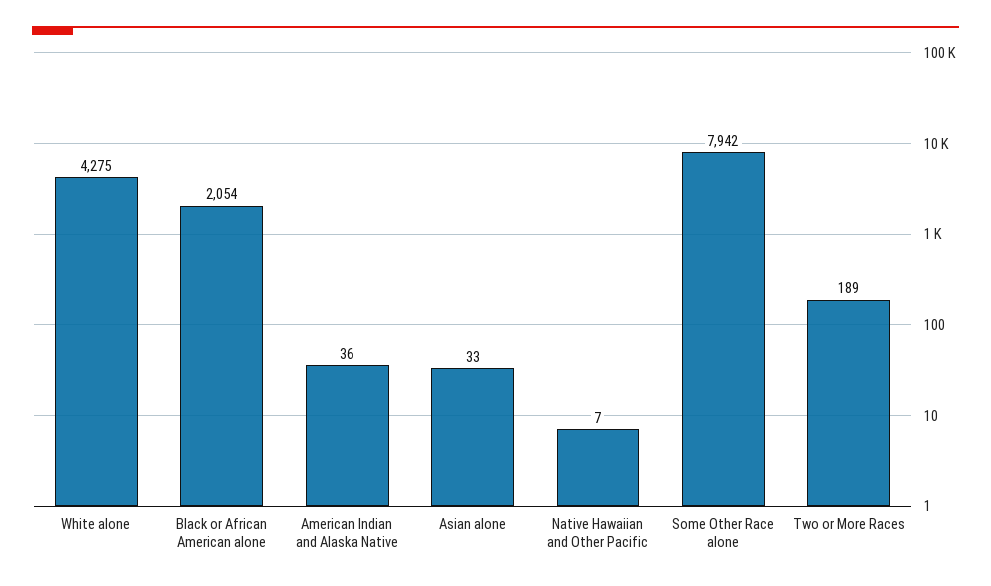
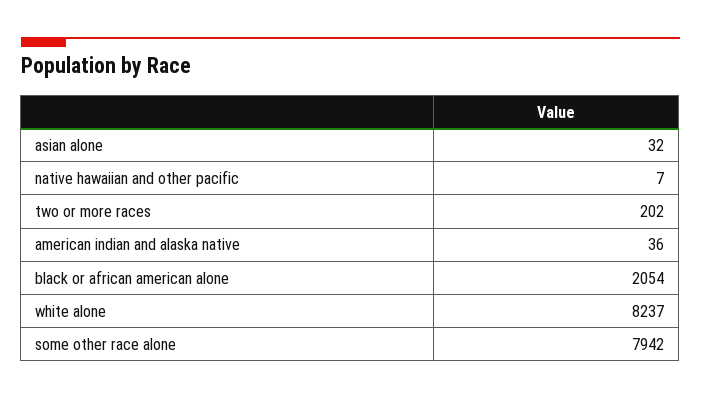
White alone: 4275 -> 8237
Asian alone: 33 -> 32
Two or More Races: 189 -> 202

